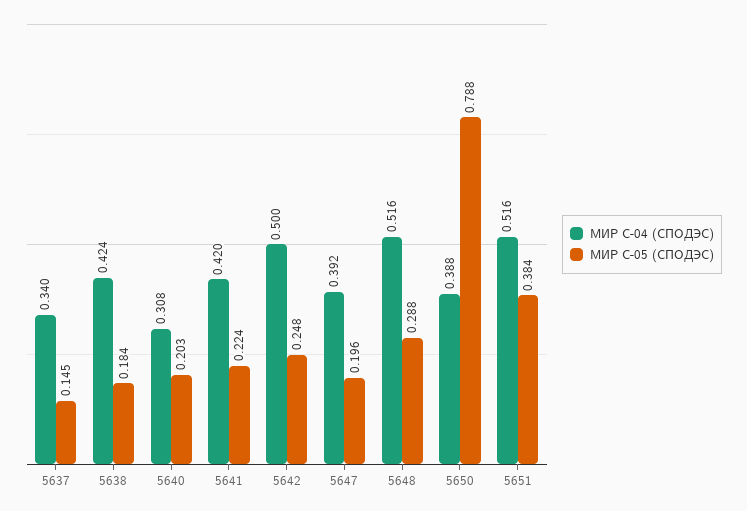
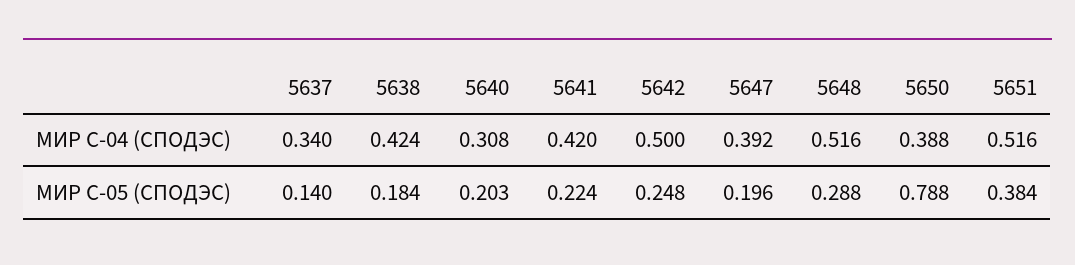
МИР С-05 (СПОДЭС), 5637: 0.145 -> 0.14

